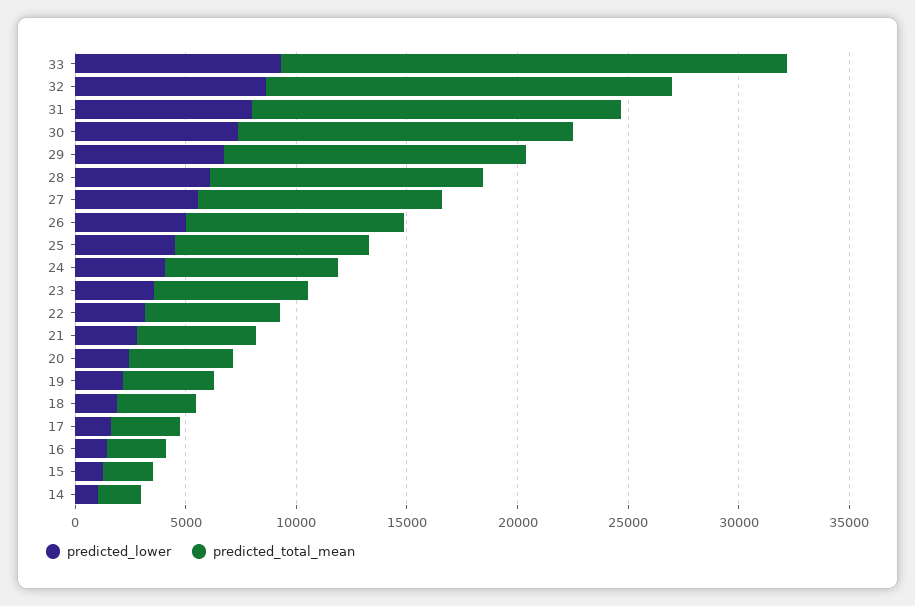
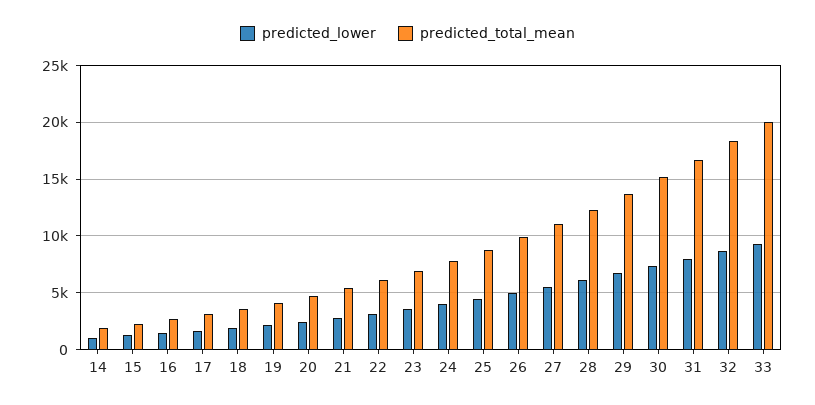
predicted_total_mean, 33: 23000 -> 20000

